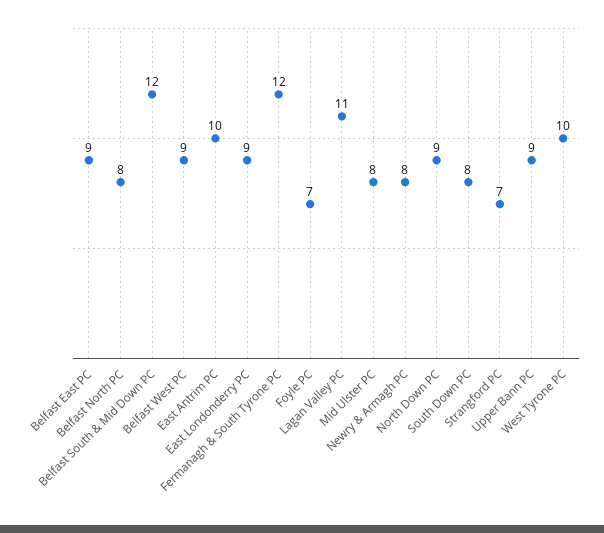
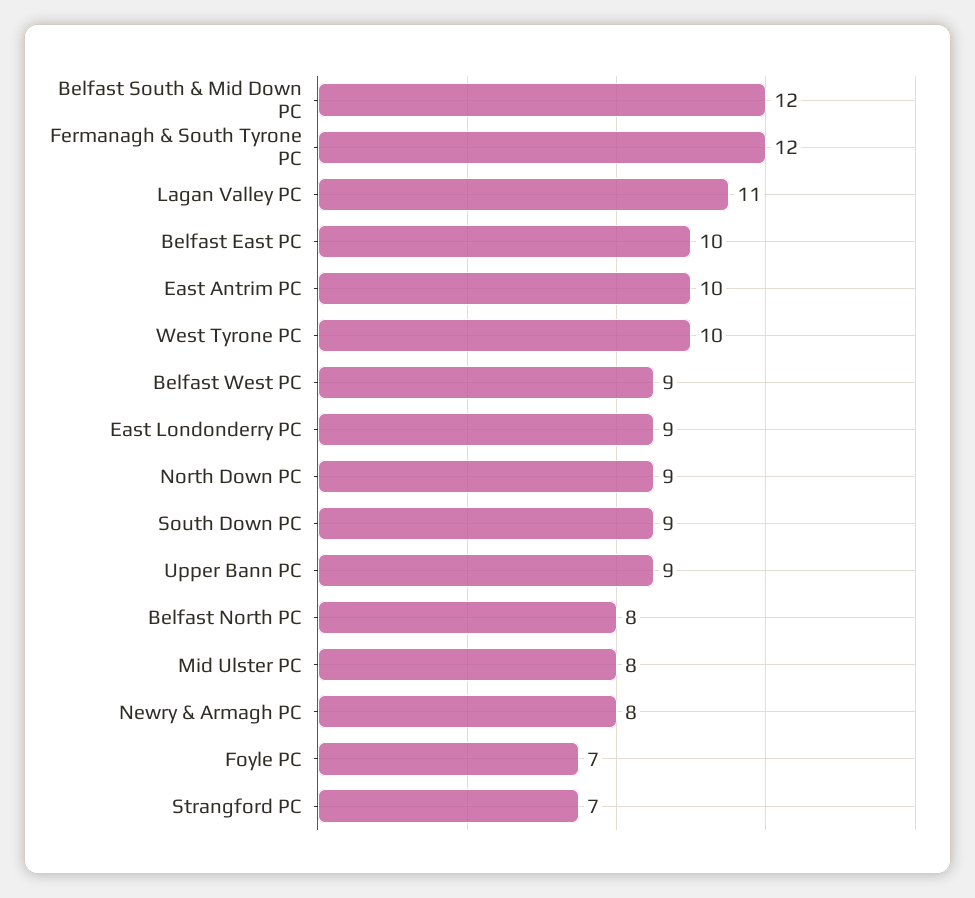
Belfast East PC: 9 -> 10
South Down PC: 8 -> 9

